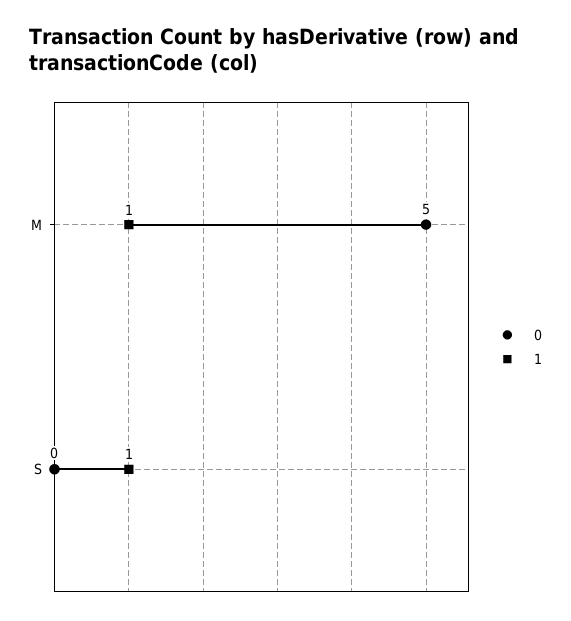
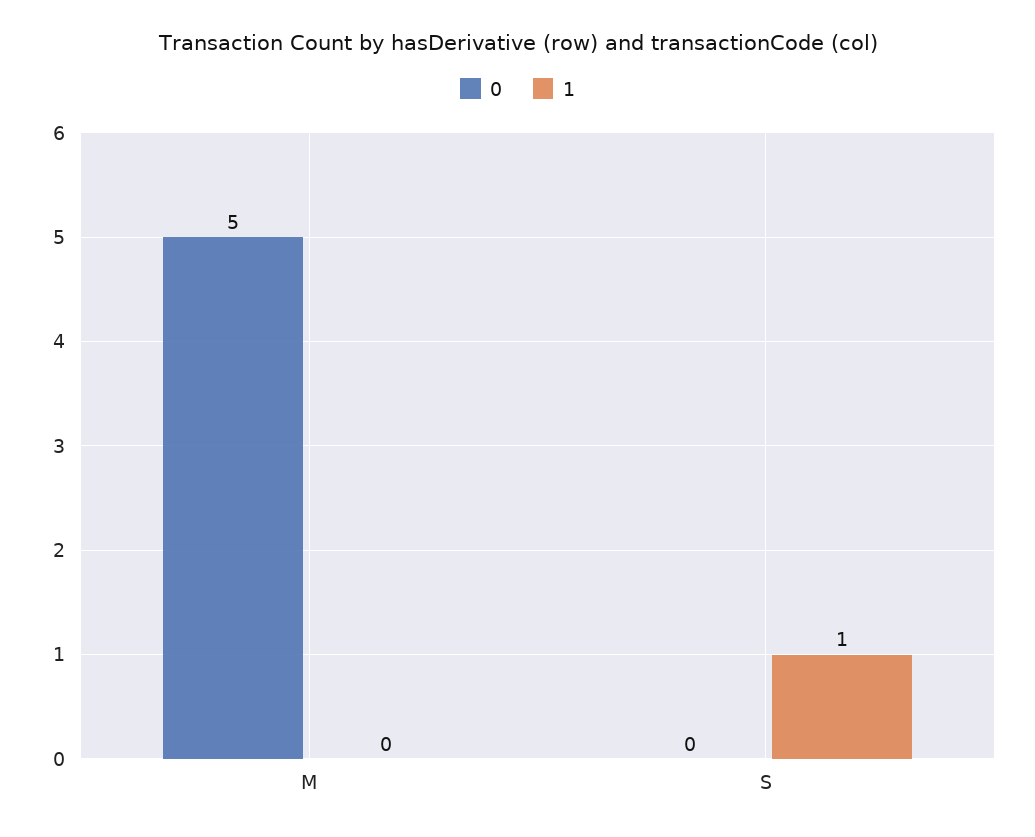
1, M: 1 -> 0

